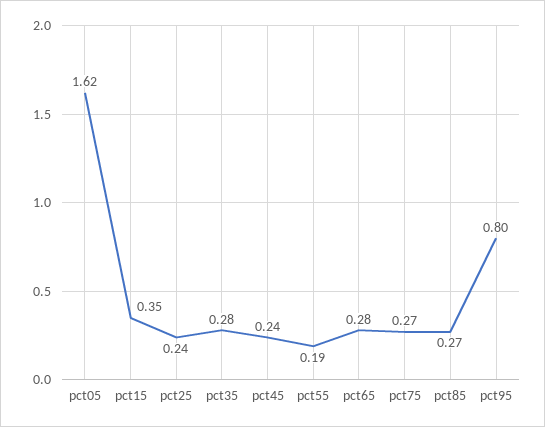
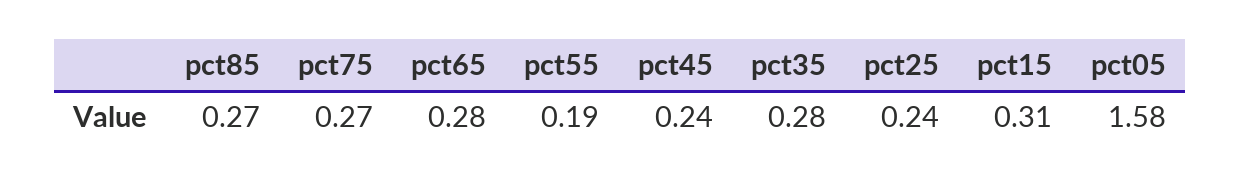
pct05: 1.62 -> 1.58
pct15: 0.35 -> 0.31
pct95: 0.8 -> none

